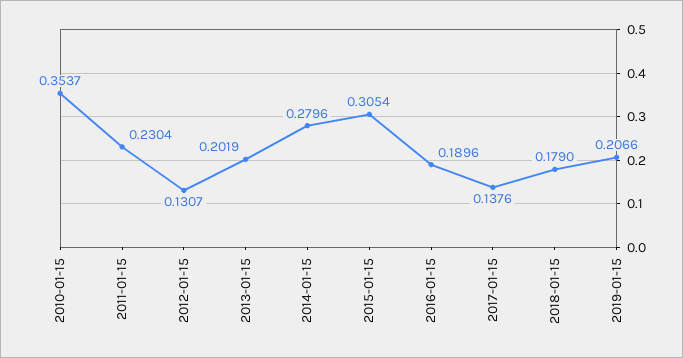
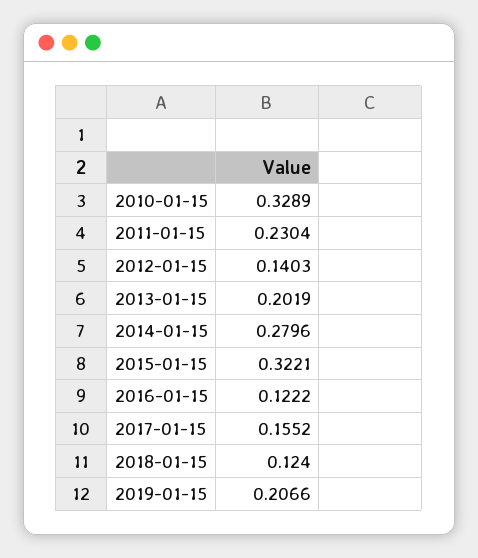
2010-01-15: 0.3537 -> 0.3289
2012-01-15: 0.1307 -> 0.1403
2015-01-15: 0.3054 -> 0.3221
2016-01-15: 0.1896 -> 0.1222
2017-01-15: 0.1376 -> 0.1552
2018-01-15: 0.179 -> 0.124

